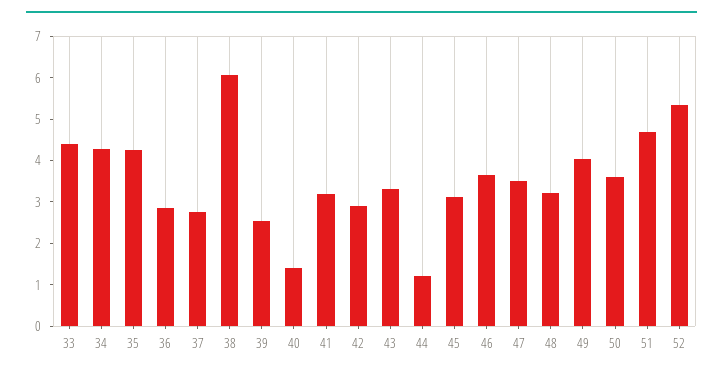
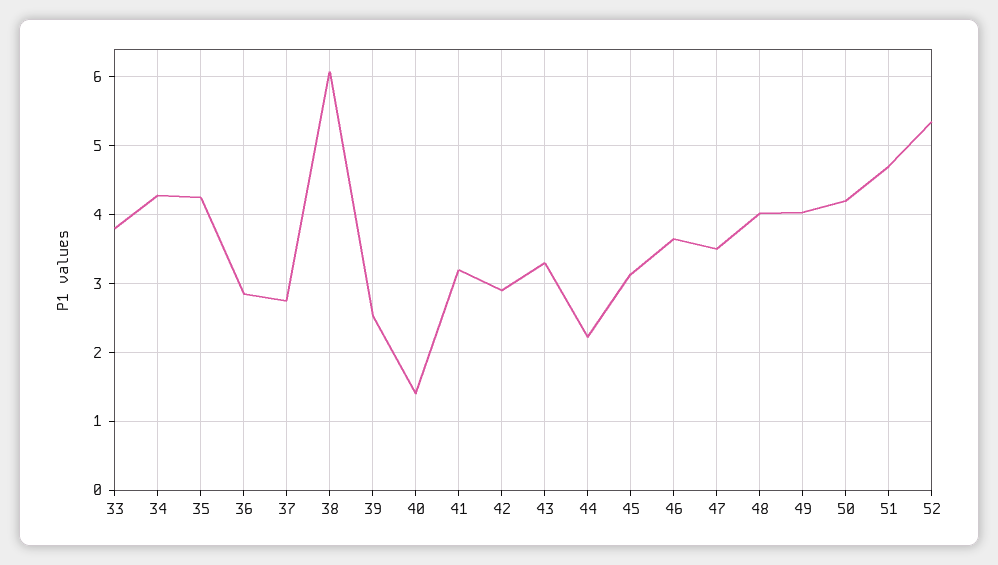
33: 4.4 -> 3.8
44: 1.2 -> 2.2
48: 3.2 -> 4
50: 3.6 -> 4.2

